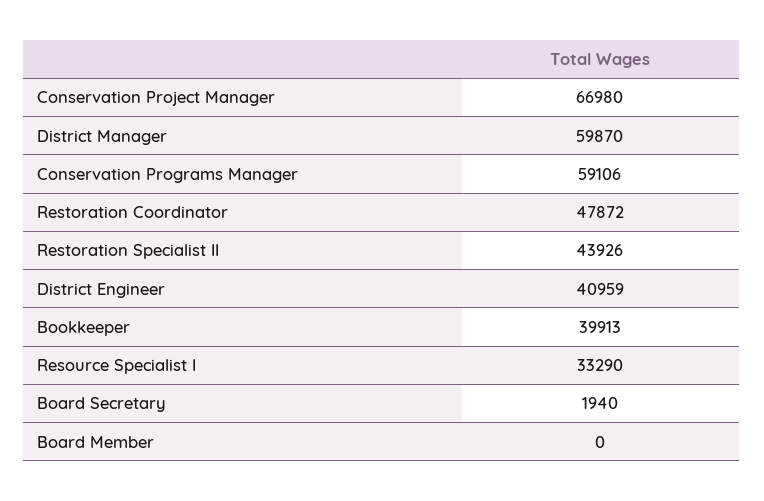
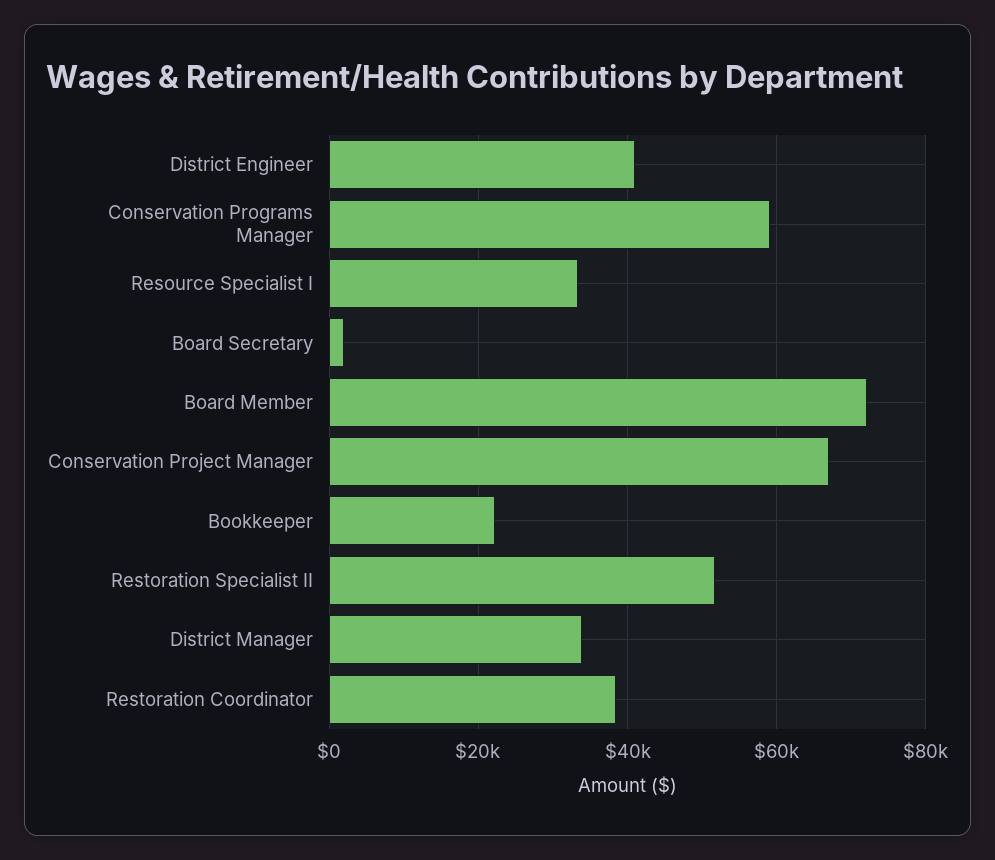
District Manager: 59870 -> 34000
Restoration Coordinator: 47872 -> 38000
Restoration Specialist II: 43926 -> 52000
Bookkeeper: 39913 -> 22000
Board Member: 0 -> 72000

